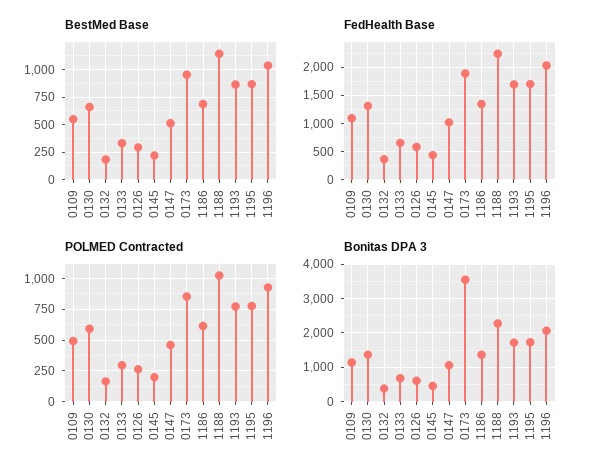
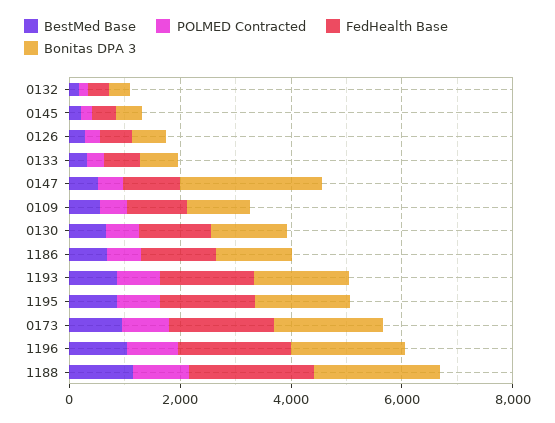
Bonitas DPA 3, 0147: 1000 -> 2500
Bonitas DPA 3, 0173: 3600 -> 2000

